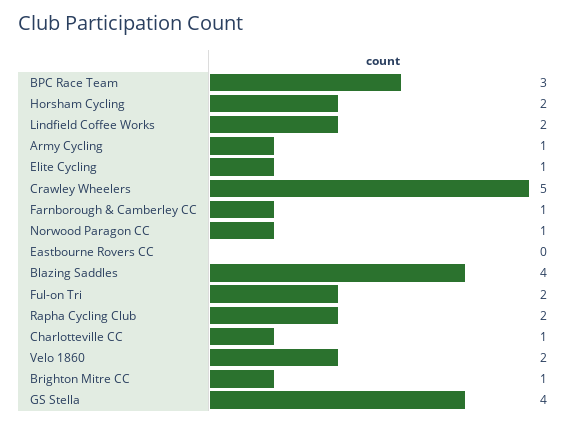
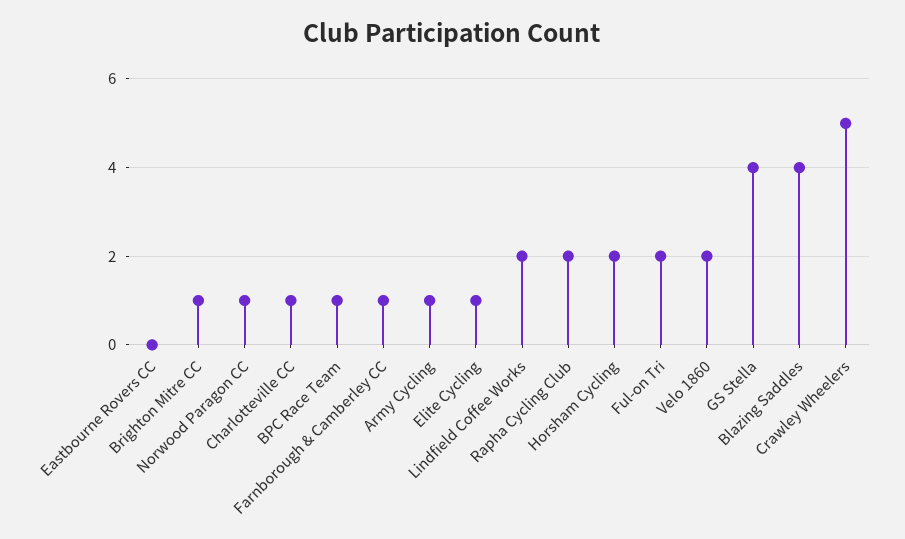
BPC Race Team: 3 -> 1

